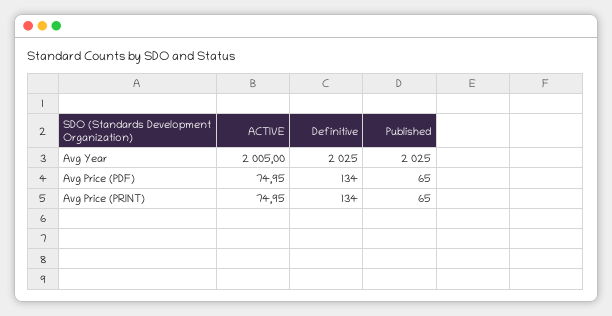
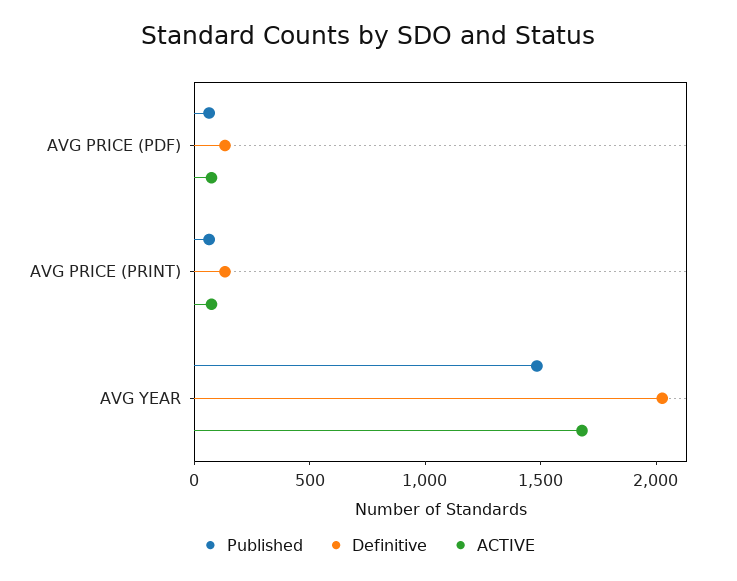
ACTIVE, Avg Year: 2005 -> 1700
Published, Avg Year: 2025 -> 1500

